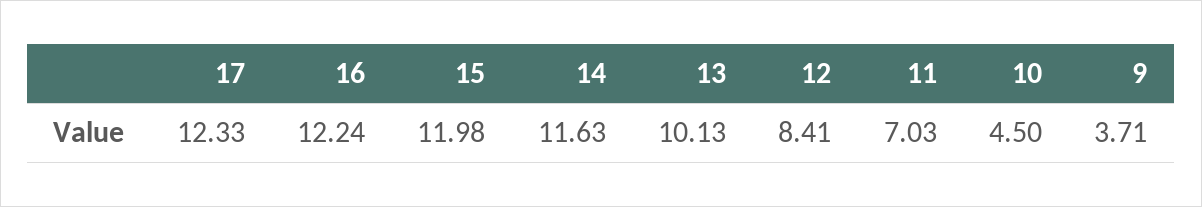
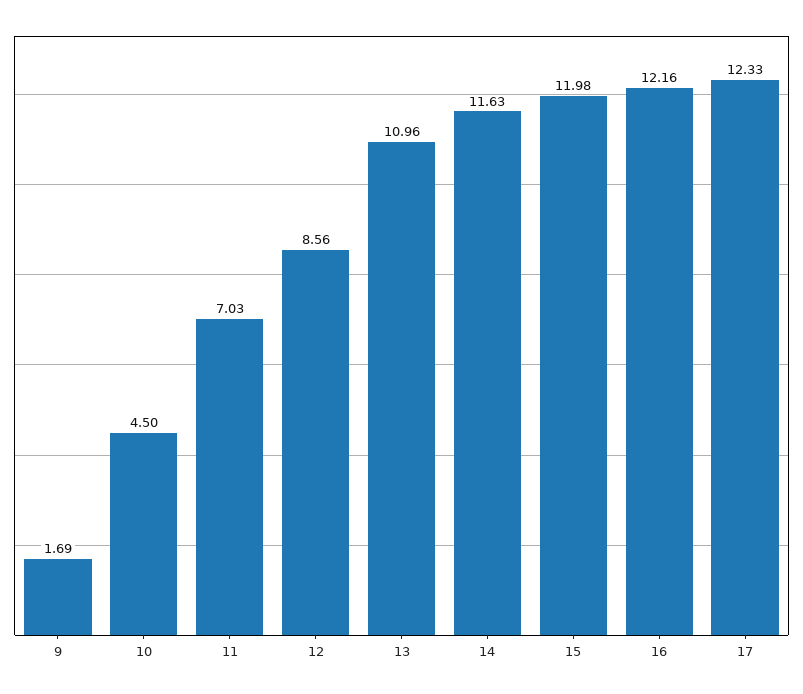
16: 12.24 -> 12.16
13: 10.13 -> 10.96
12: 8.41 -> 8.56
9: 3.71 -> 1.69

